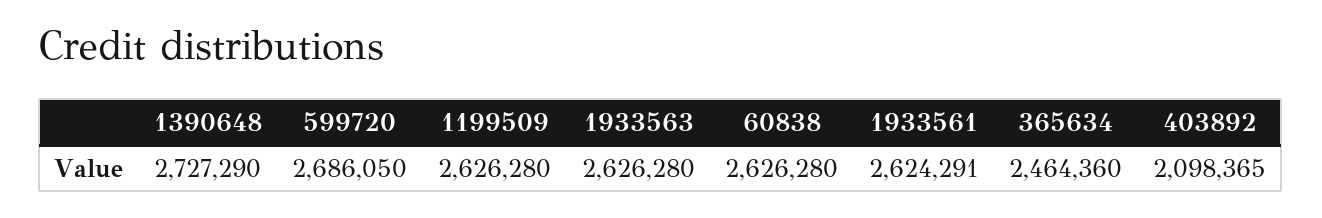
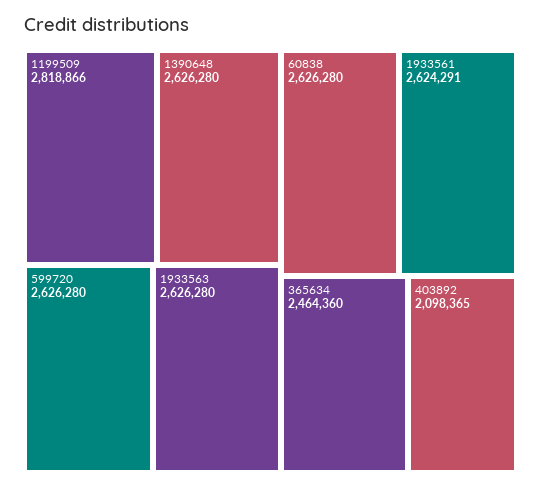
1390648: 2727290 -> 2626280
599720: 2686050 -> 2626280
1199509: 2626280 -> 2818866

